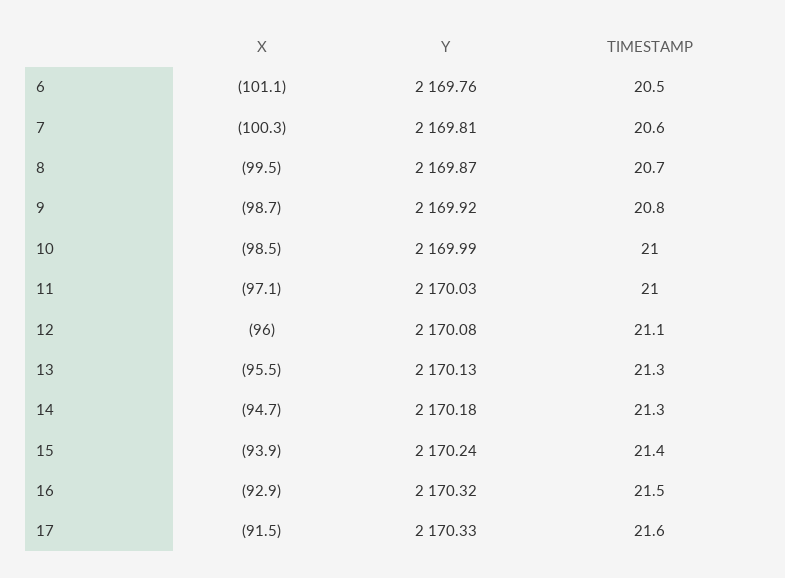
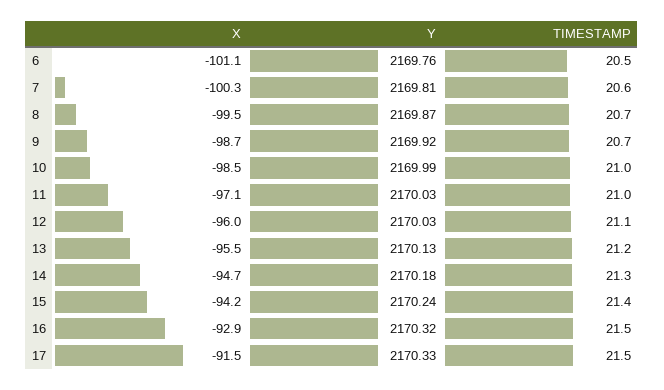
TIMESTAMP, 9: 20.8 -> 20.7
Y, 12: 2170.08 -> 2170.03
TIMESTAMP, 13: 21.3 -> 21.2
X, 15: -93.9 -> -94.2
TIMESTAMP, 17: 21.6 -> 21.5

